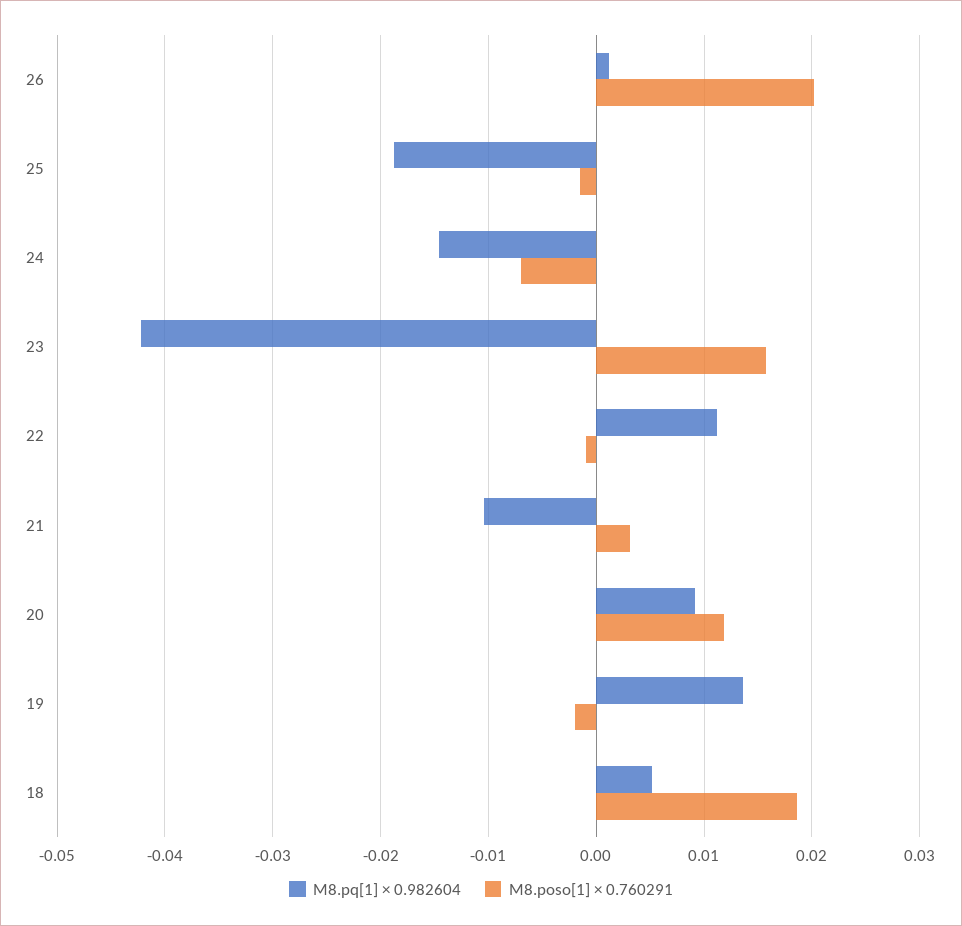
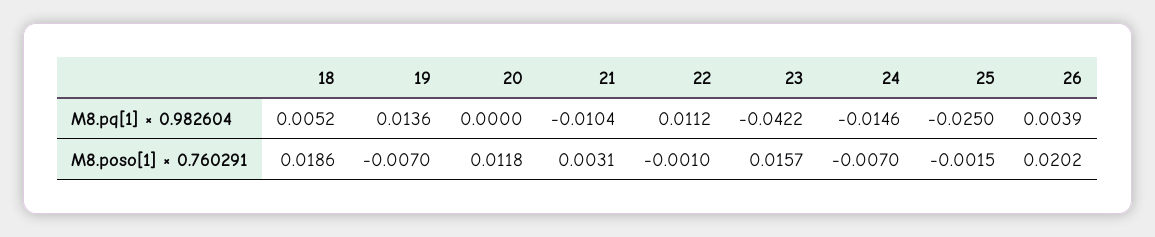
M8.pq[1] × 0.982604, 26: 0.001 -> 0.0039
M8.pq[1] × 0.982604, 25: -0.019 -> -0.025
M8.pq[1] × 0.982604, 20: 0.009 -> 0
M8.poso[1] × 0.760291, 19: -0.002 -> -0.007

